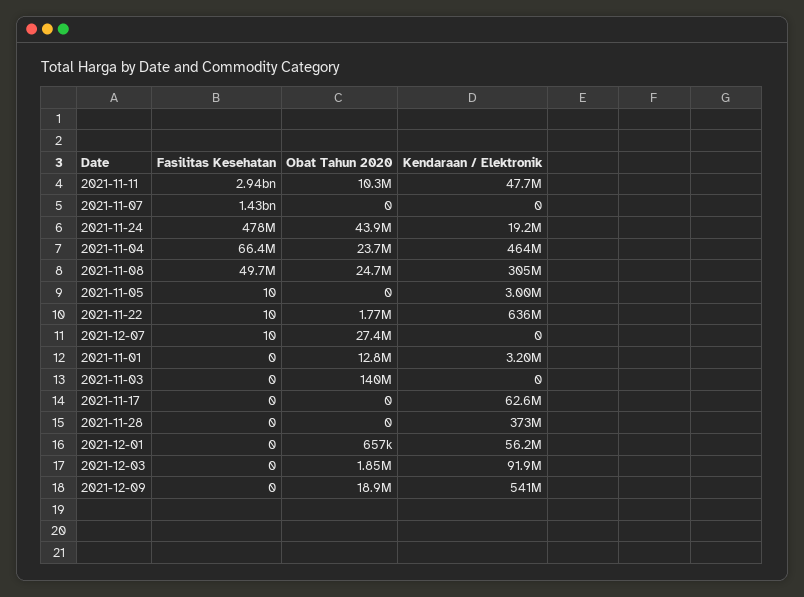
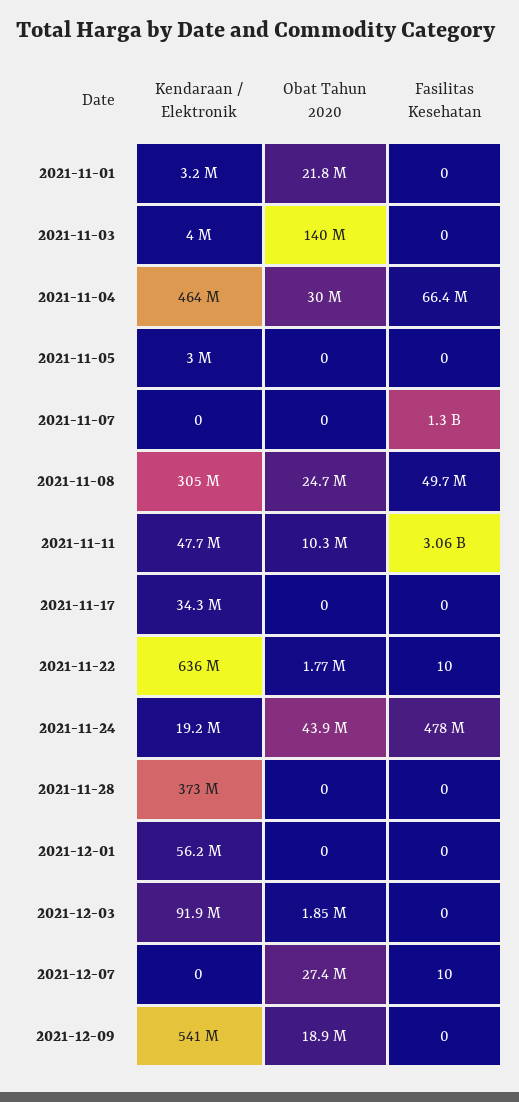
Fasilitas Kesehatan, 2021-11-11: 2940000000 -> 3060000000
Fasilitas Kesehatan, 2021-11-07: 1430000000 -> 1300000000
Obat Tahun 2020, 2021-11-04: 23700000 -> 30000000
Fasilitas Kesehatan, 2021-11-05: 10 -> 0
Obat Tahun 2020, 2021-11-01: 12800000 -> 21800000
Kendaraan / Elektronik, 2021-11-03: 0 -> 4000000
Kendaraan / Elektronik, 2021-11-17: 62600000 -> 34300000
Obat Tahun 2020, 2021-12-01: 657000 -> 0

